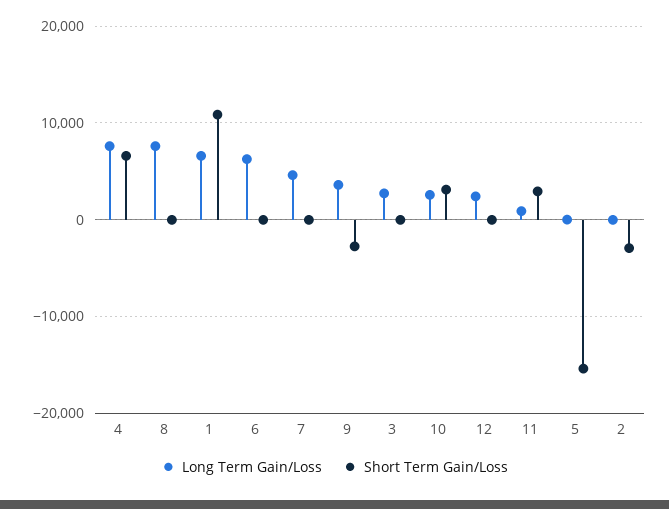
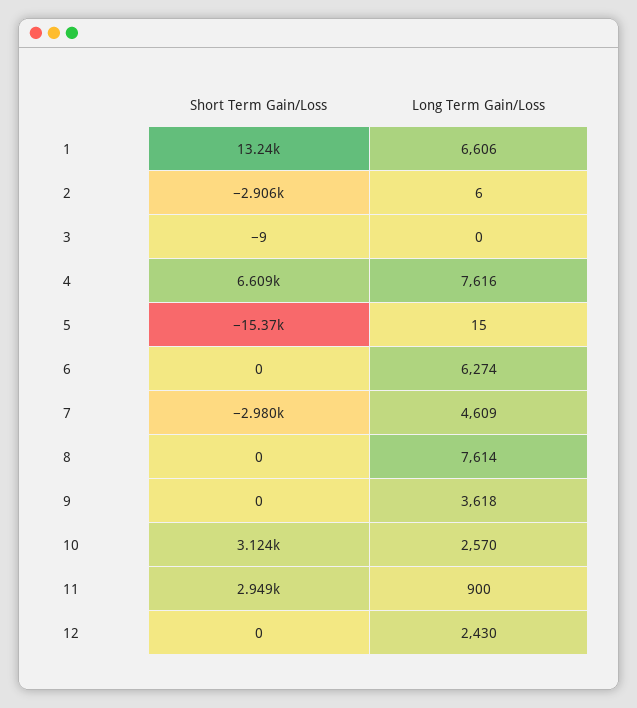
Short Term Gain/Loss, 1: 11000 -> 13240
Short Term Gain/Loss, 7: 0 -> -2980
Short Term Gain/Loss, 9: -3000 -> 0
Long Term Gain/Loss, 3: 3000 -> 0

